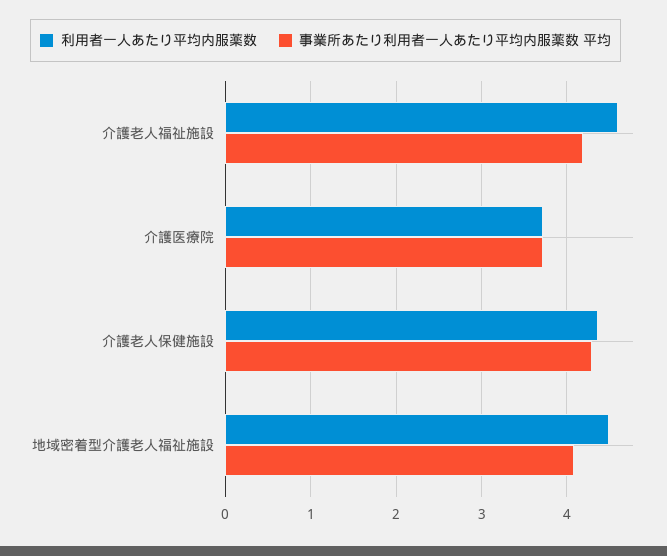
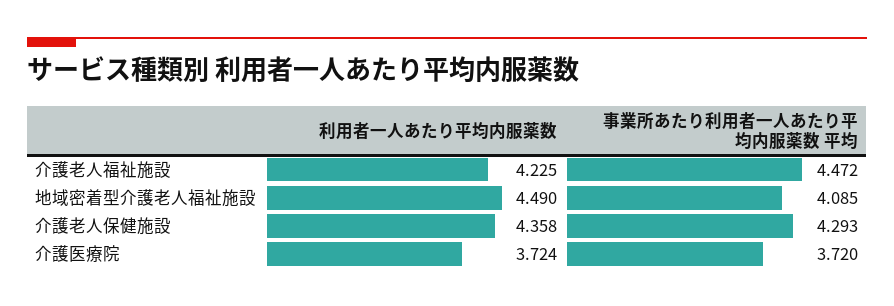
利用者一人あたり平均内服薬数, 介護老人福祉施設: 4.6 -> 4.225
事業所あたり利用者一人あたり平均内服薬数 平均, 介護老人福祉施設: 4.2 -> 4.472

